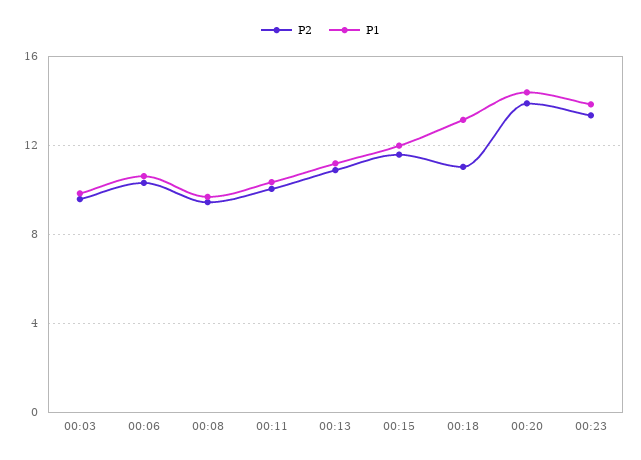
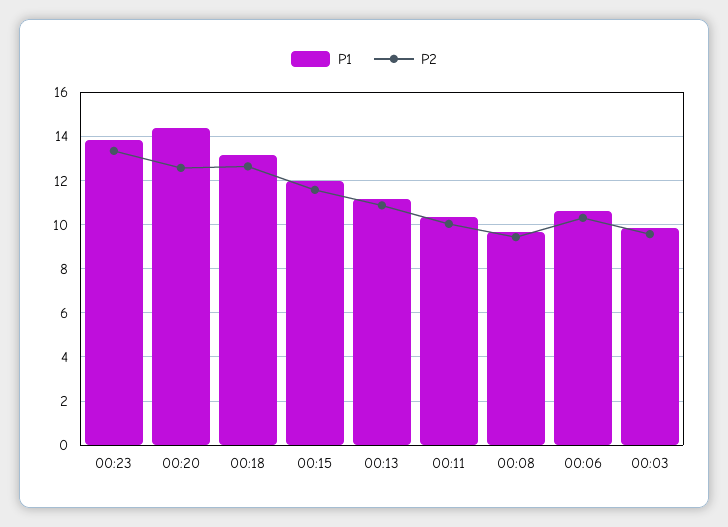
P2, 00:18: 11 -> 12.5
P2, 00:20: 14 -> 12.5

